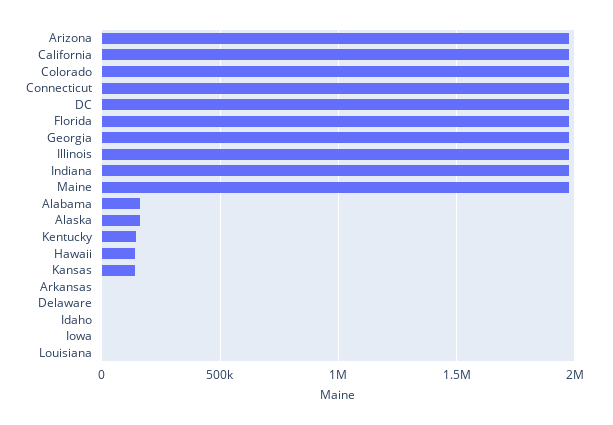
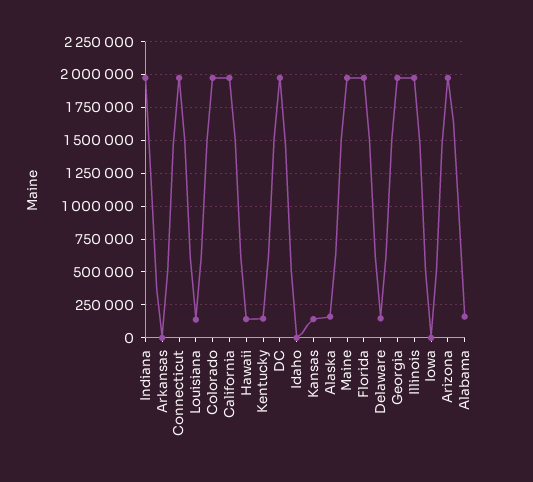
Delaware: 0 -> 150000
Louisiana: 0 -> 150000

